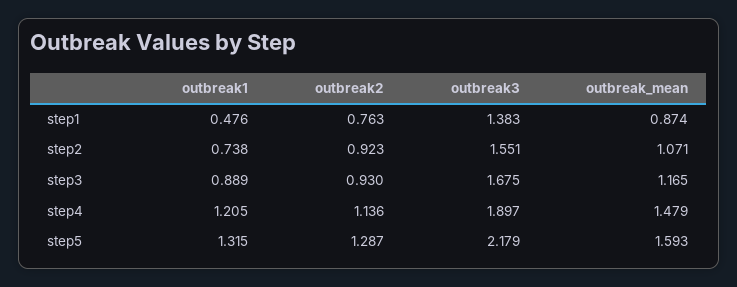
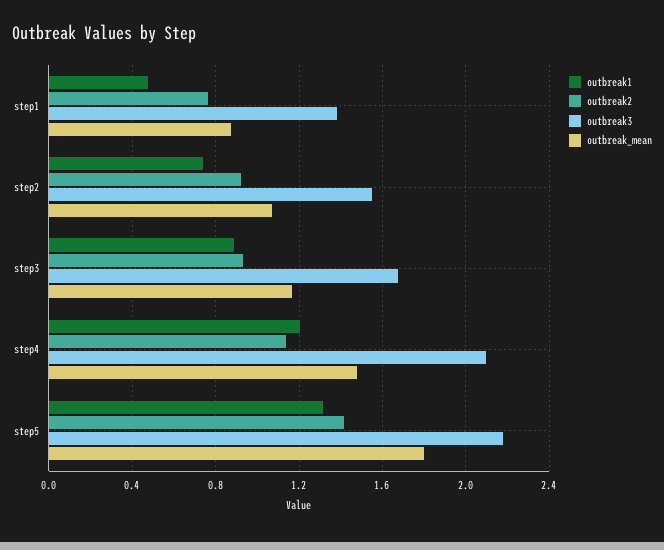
outbreak3, step4: 1.897 -> 2.1
outbreak2, step5: 1.287 -> 1.4
outbreak_mean, step5: 1.593 -> 1.8

